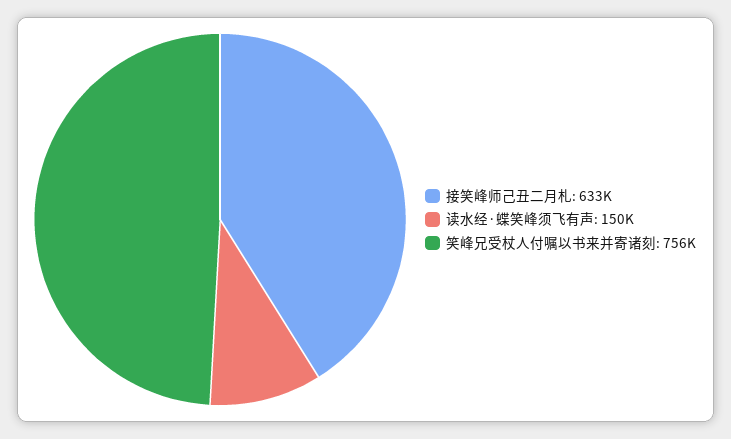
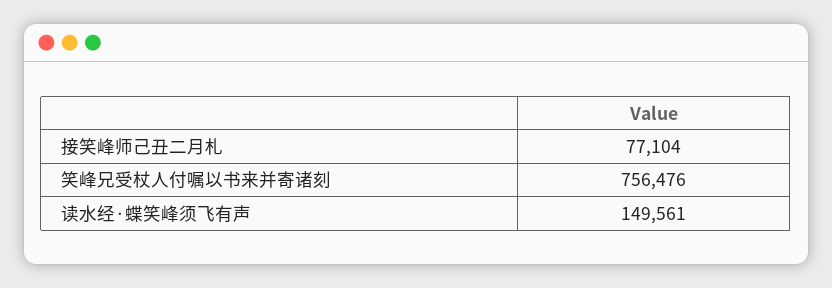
接笑峰师己丑二月札: 633000 -> 77104

